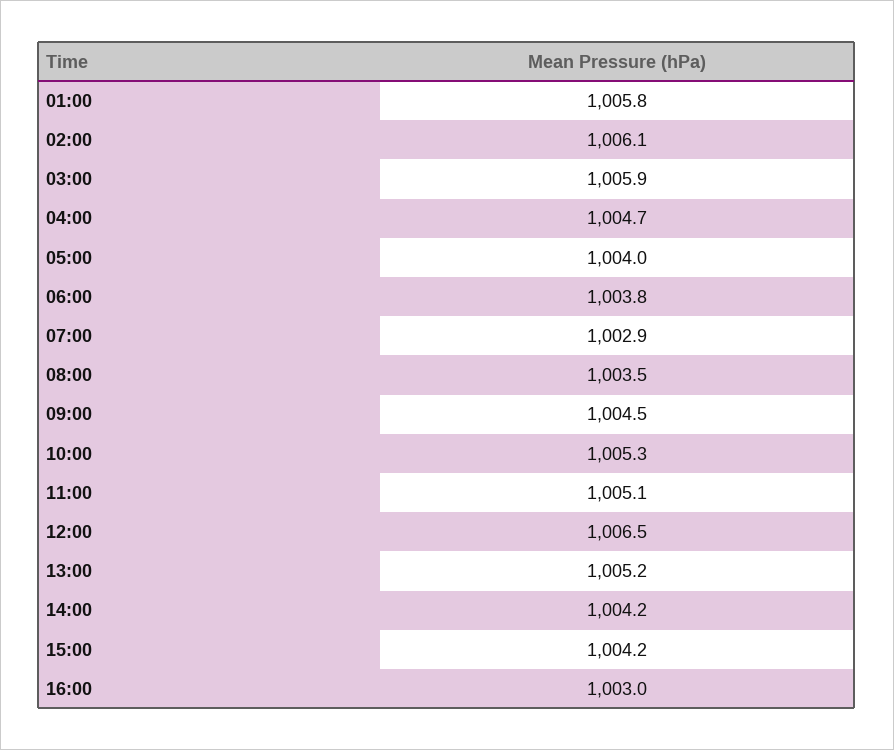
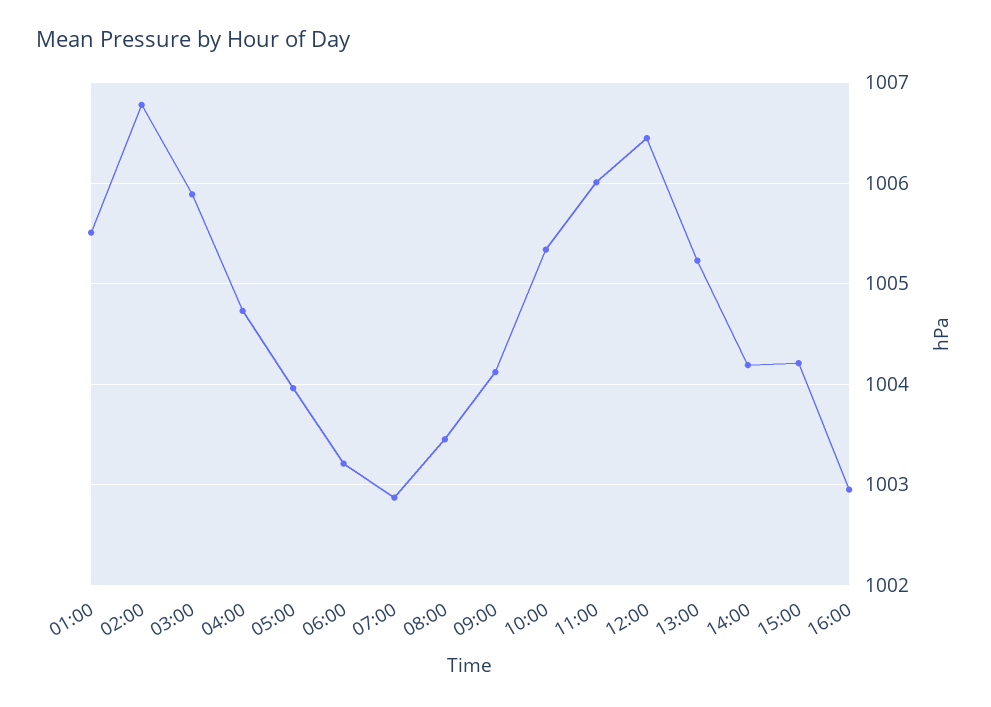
01:00: 1005.8 -> 1005.5
02:00: 1006.1 -> 1006.8
06:00: 1003.8 -> 1003.2
09:00: 1004.5 -> 1004.1
11:00: 1005.1 -> 1006

